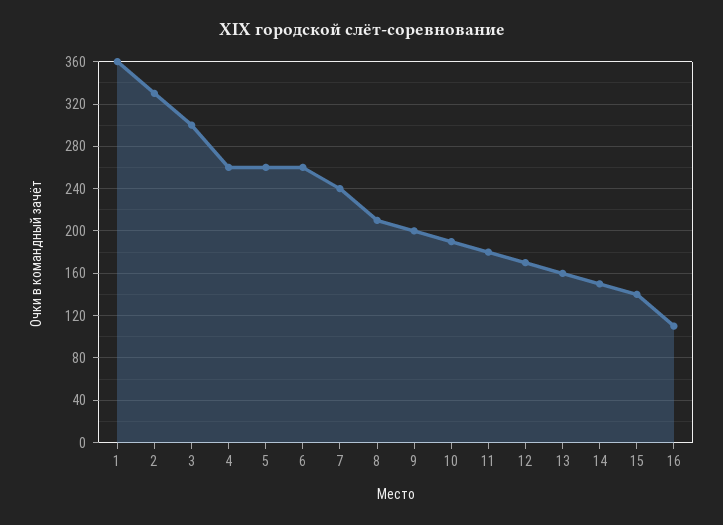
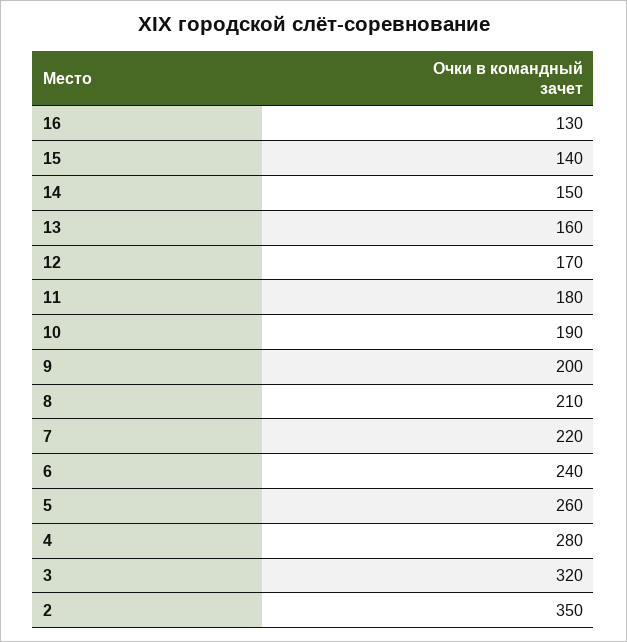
1: 360 -> none
2: 330 -> 350
3: 300 -> 320
4: 260 -> 280
6: 260 -> 240
7: 240 -> 220
16: 110 -> 130

